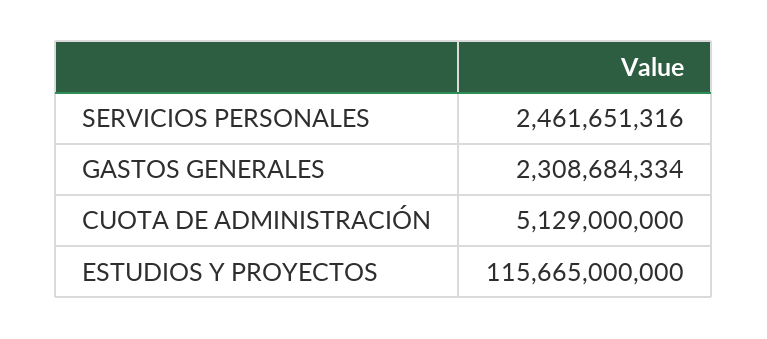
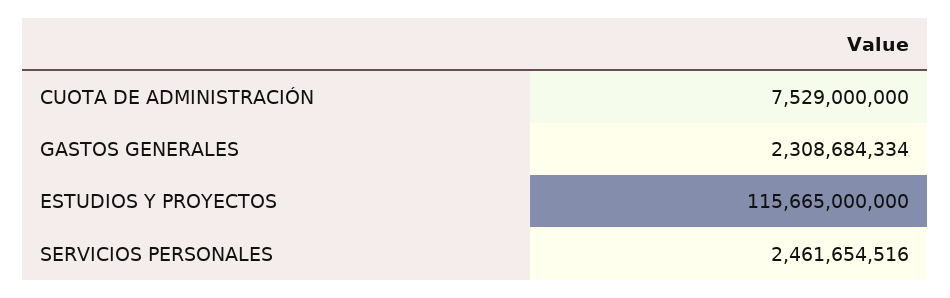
SERVICIOS PERSONALES: 2461651316 -> 2461654516
CUOTA DE ADMINISTRACIÓN: 5129000000 -> 7529000000

